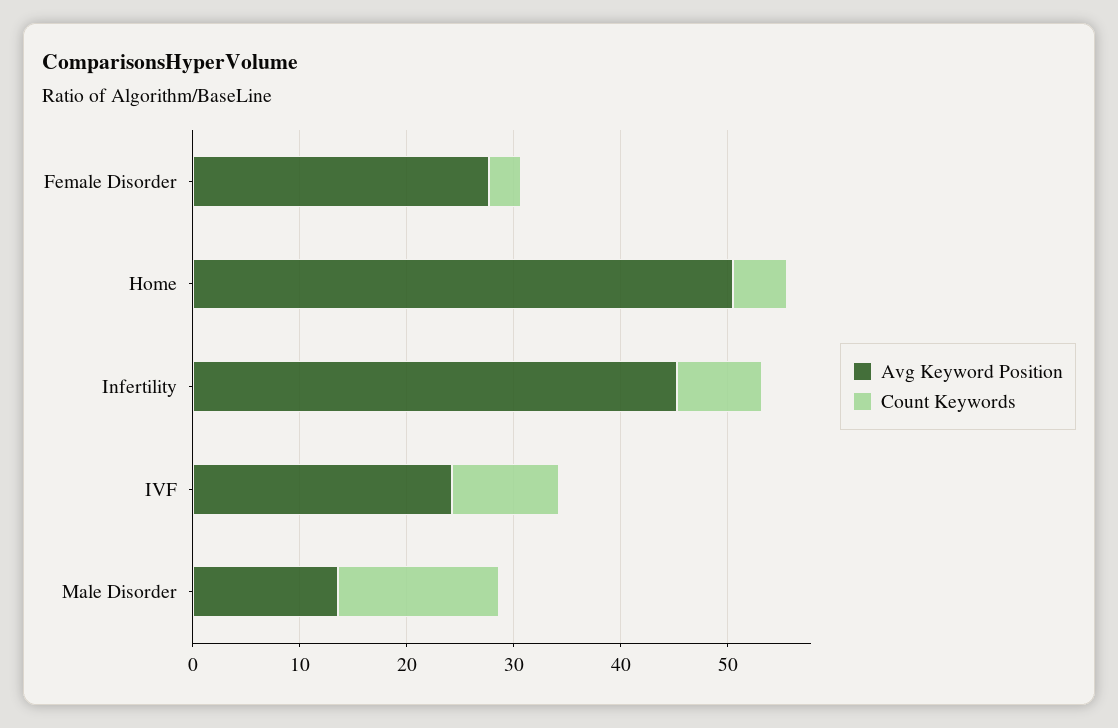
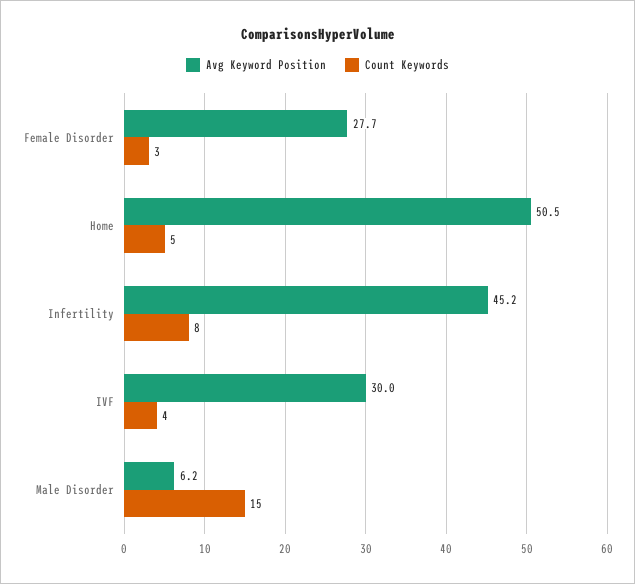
Avg Keyword Position, IVF: 24 -> 30
Count Keywords, IVF: 10 -> 4
Avg Keyword Position, Male Disorder: 14 -> 6.2

